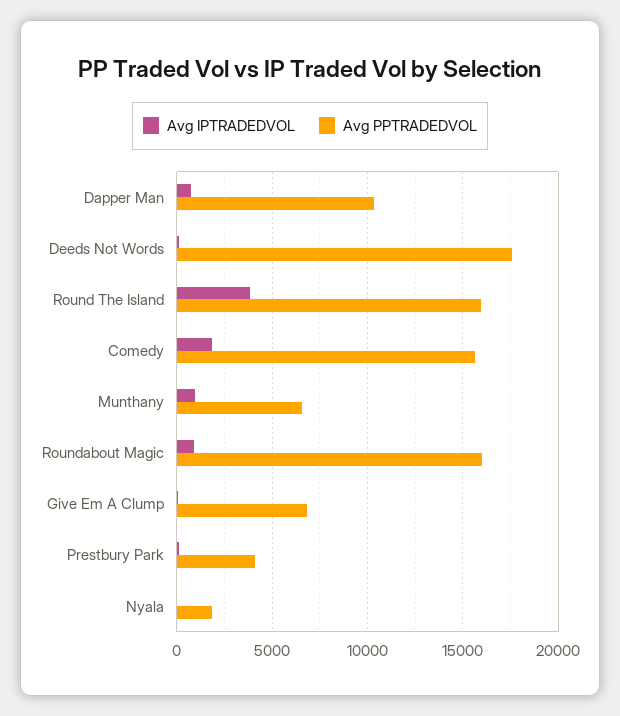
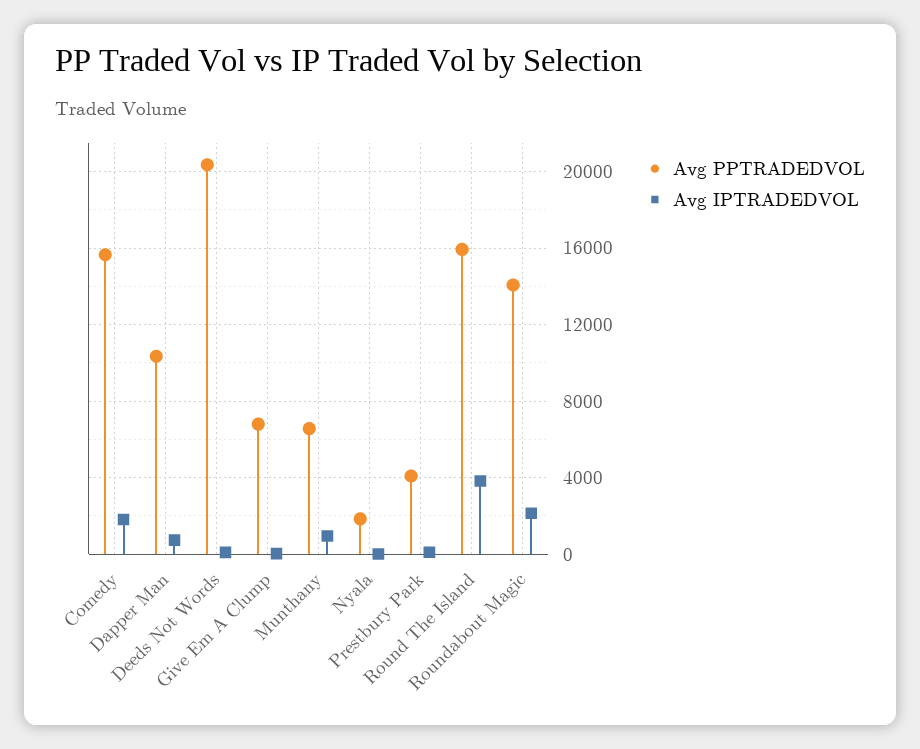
Avg PPTRADEDVOL, Deeds Not Words: 17500 -> 20500
Avg IPTRADEDVOL, Roundabout Magic: 1000 -> 2000
Avg PPTRADEDVOL, Roundabout Magic: 16000 -> 14000

